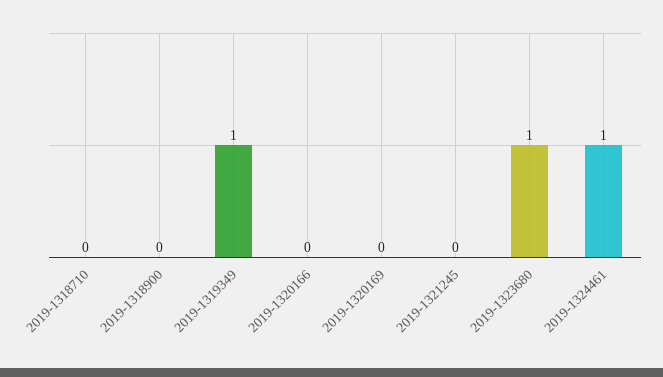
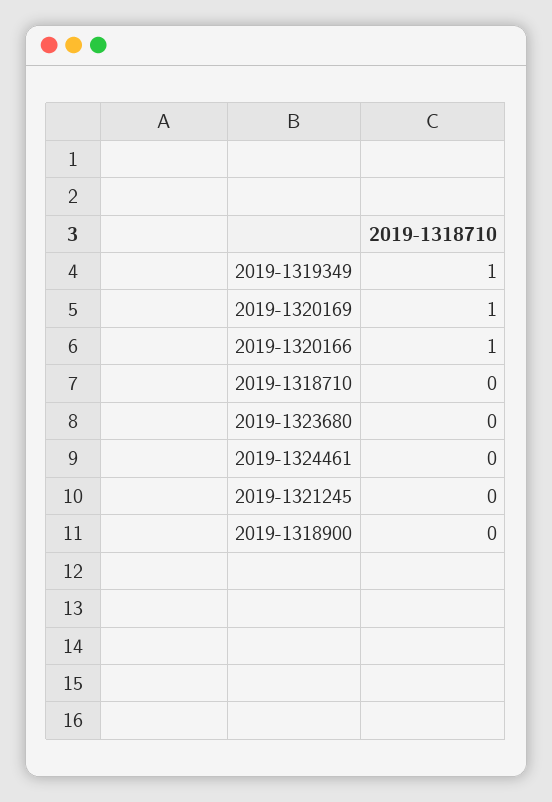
2019-1320166: 0 -> 1
2019-1320169: 0 -> 1
2019-1323680: 1 -> 0
2019-1324461: 1 -> 0

